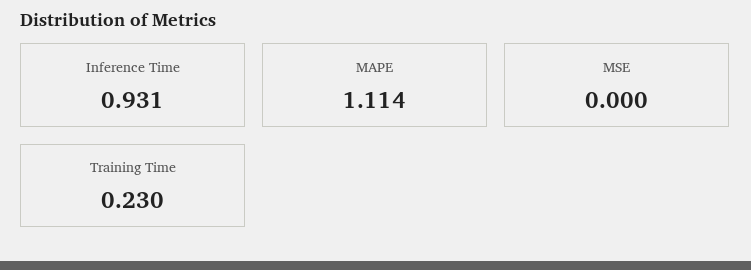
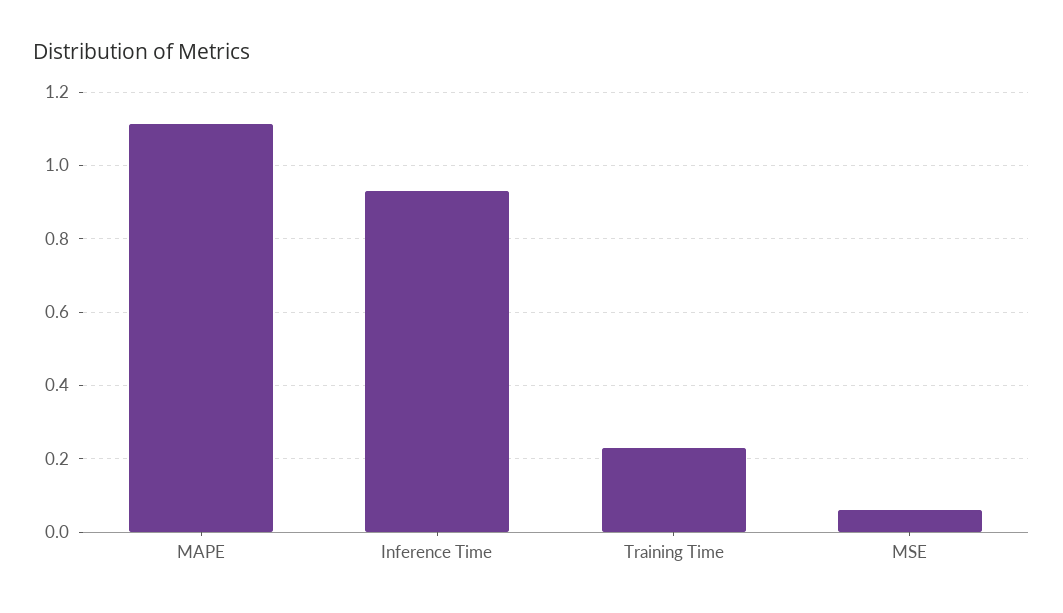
MSE: 0 -> 0.06

